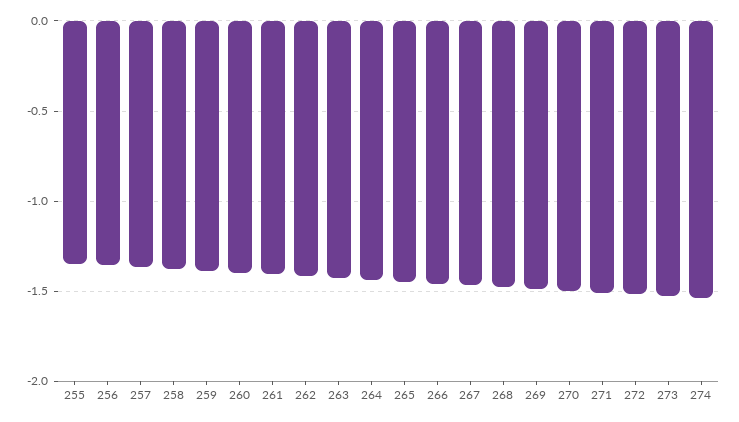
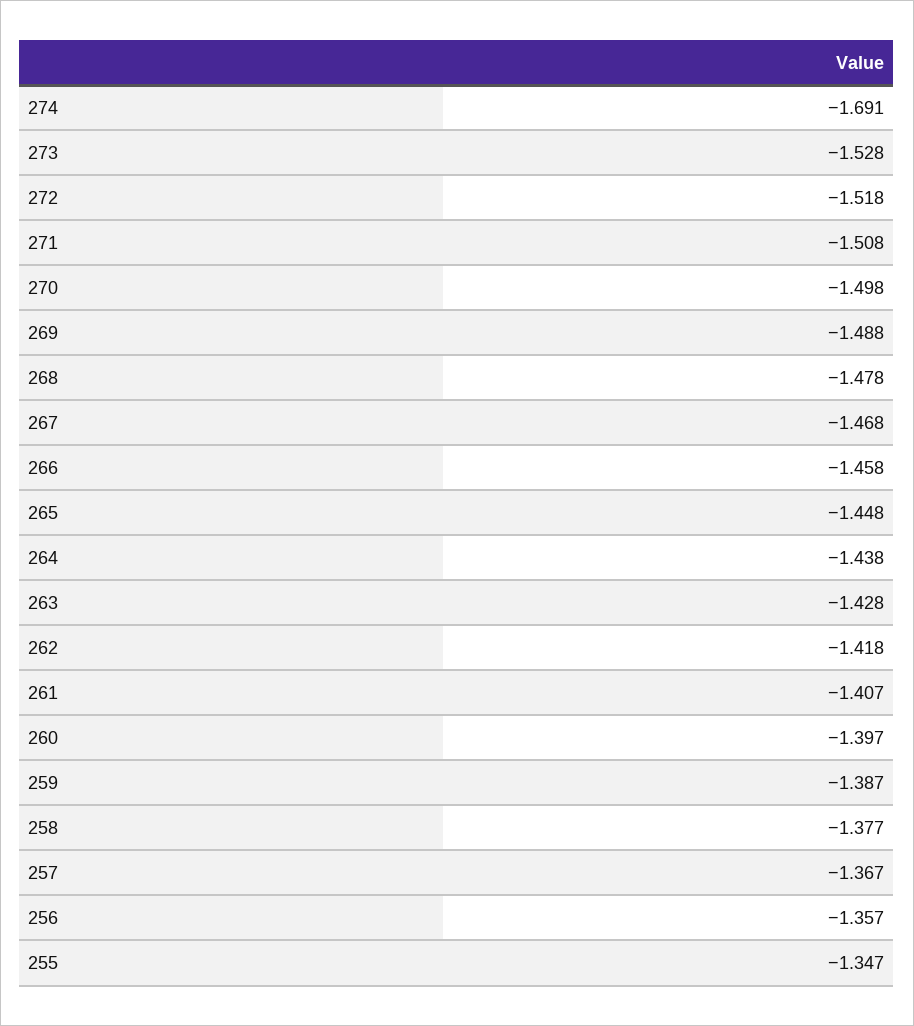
274: -1.55 -> -1.691

